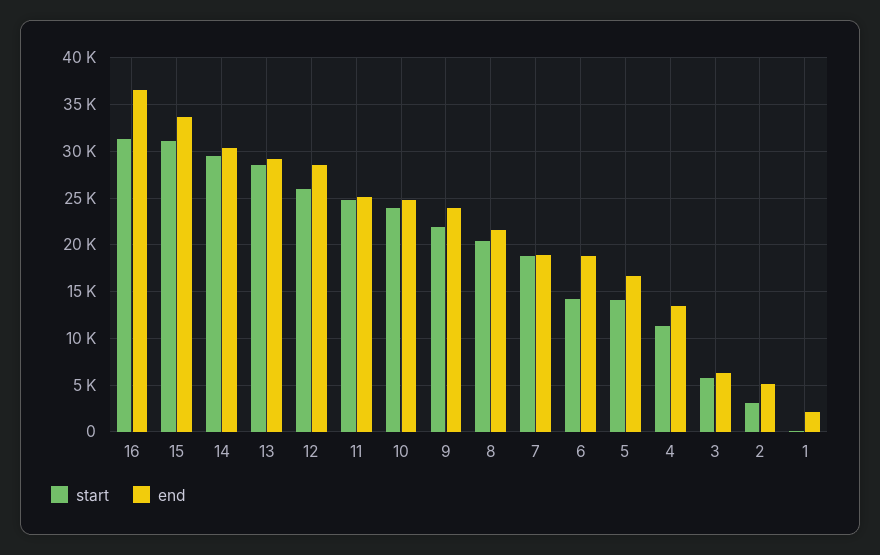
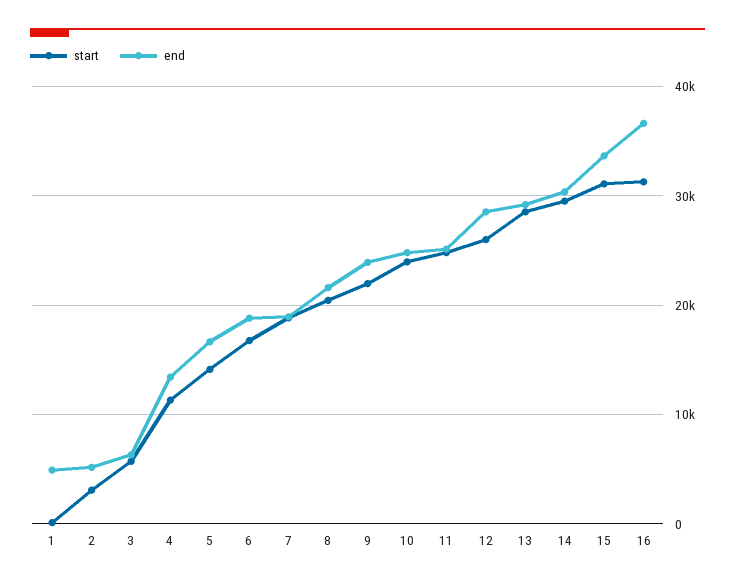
start, 6: 14000 -> 17000
end, 1: 2000 -> 5000

